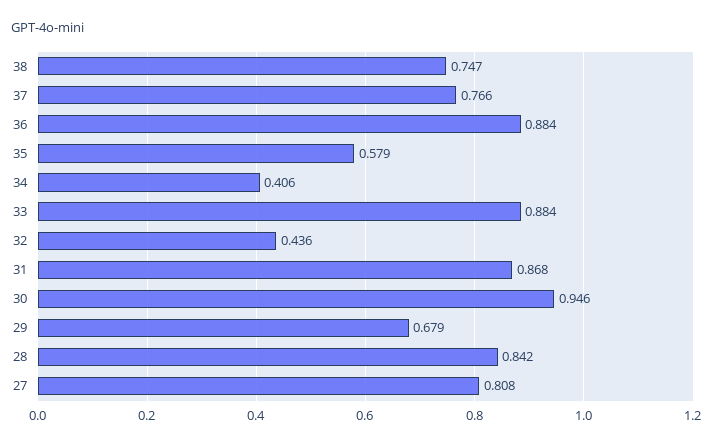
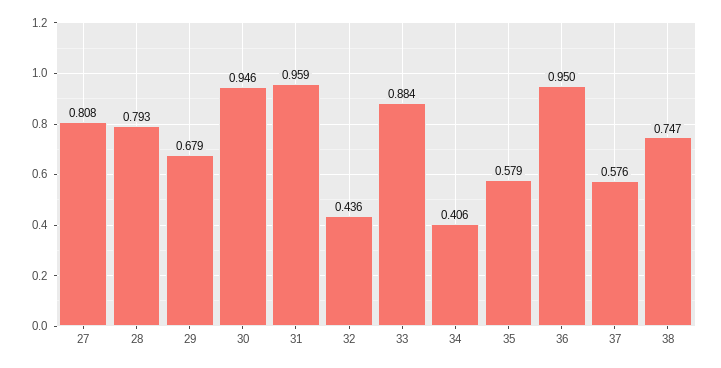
37: 0.766 -> 0.576
36: 0.884 -> 0.95
31: 0.868 -> 0.959
28: 0.842 -> 0.793

